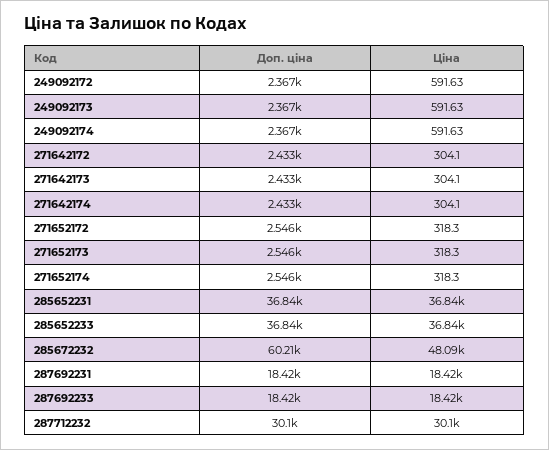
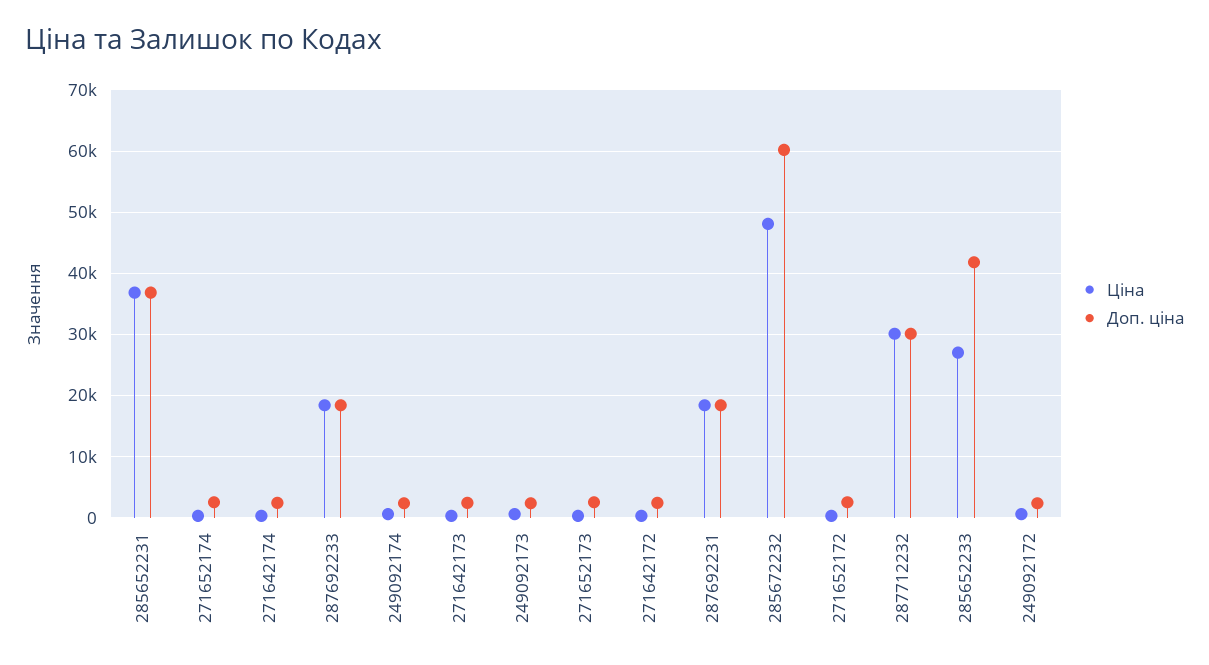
Доп. ціна, 285652233: 36840 -> 42000
Ціна, 285652233: 36840 -> 27000

